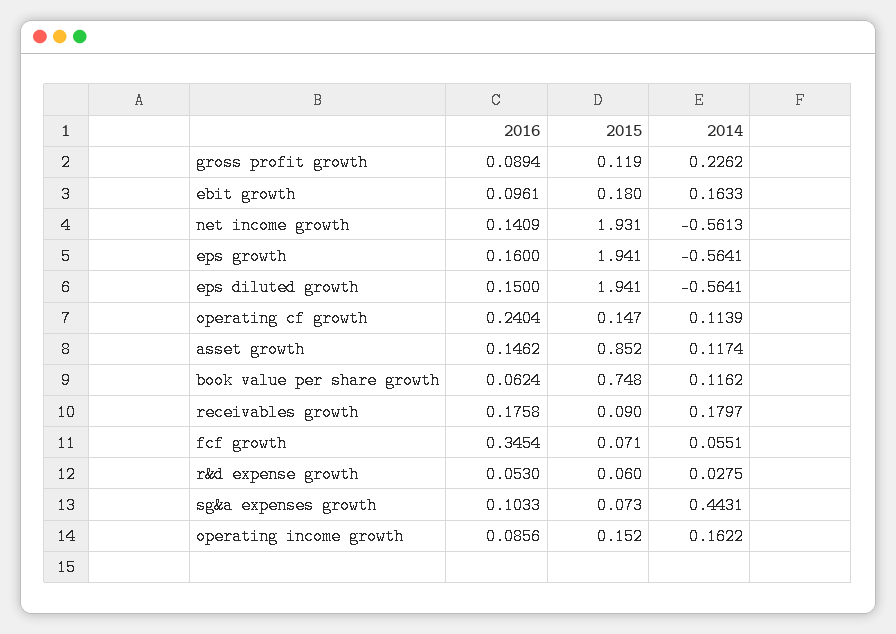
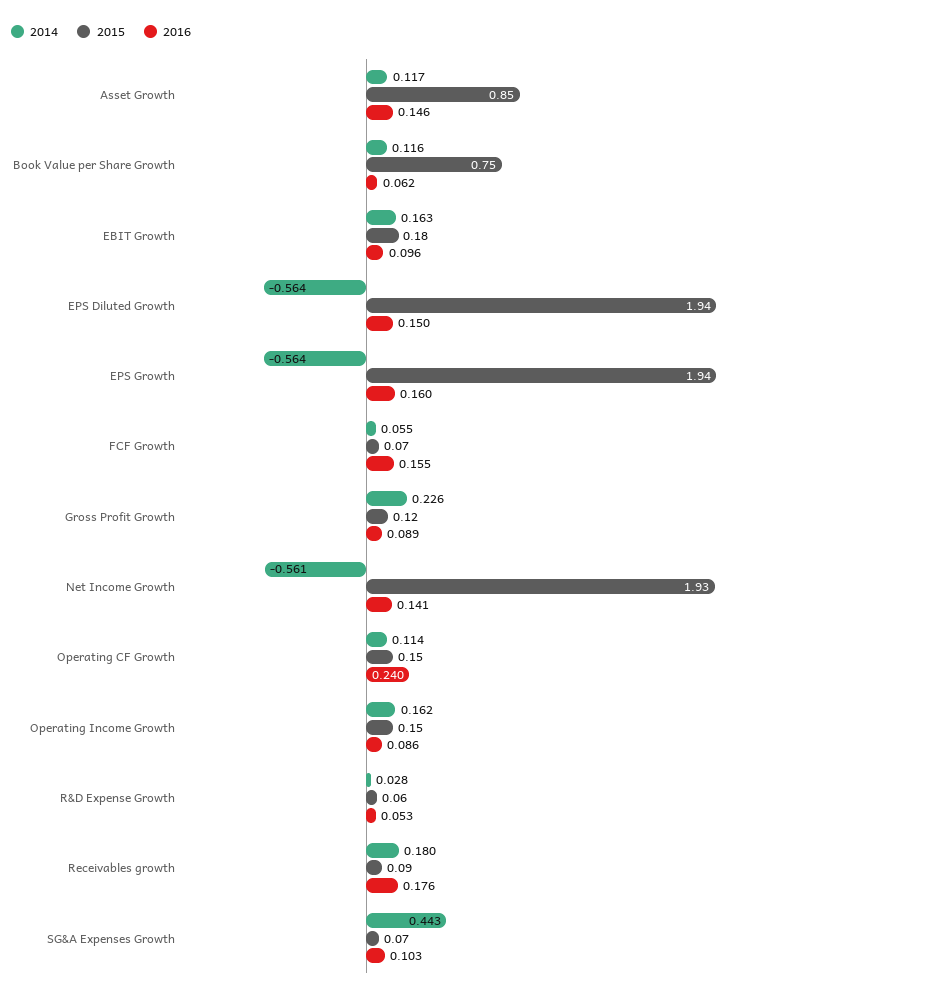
2016, fcf growth: 0.3454 -> 0.155

